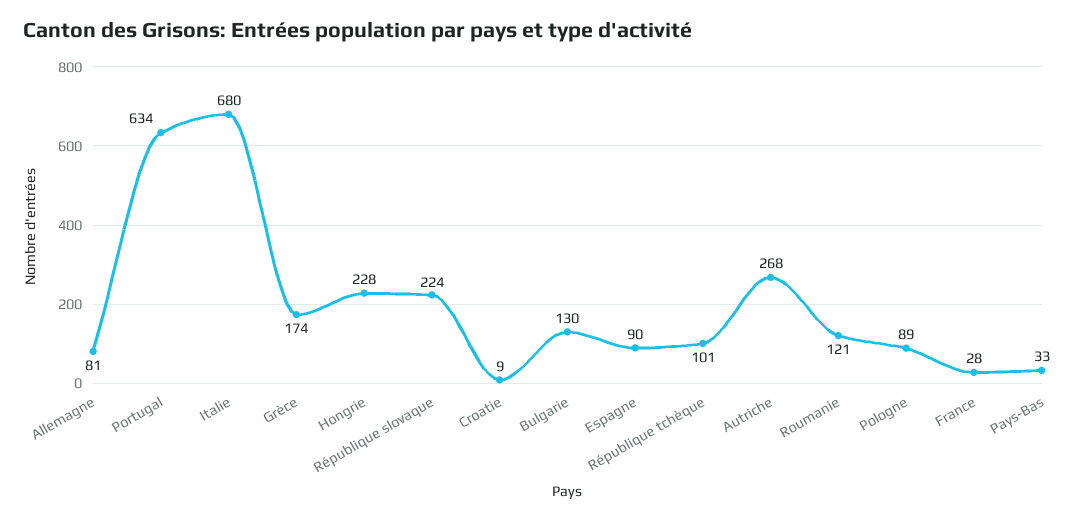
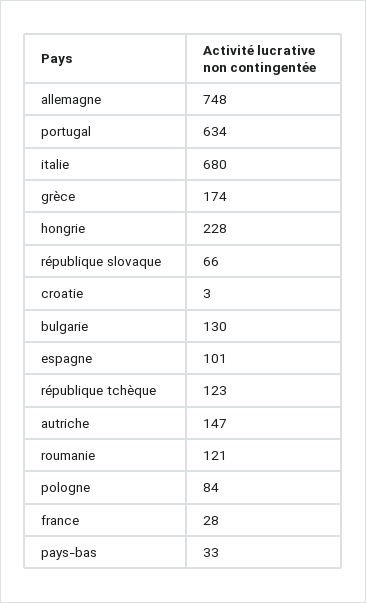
Allemagne: 81 -> 748
République slovaque: 224 -> 66
Croatie: 9 -> 3
Espagne: 90 -> 101
République tchèque: 101 -> 123
Autriche: 268 -> 147
Pologne: 89 -> 84

